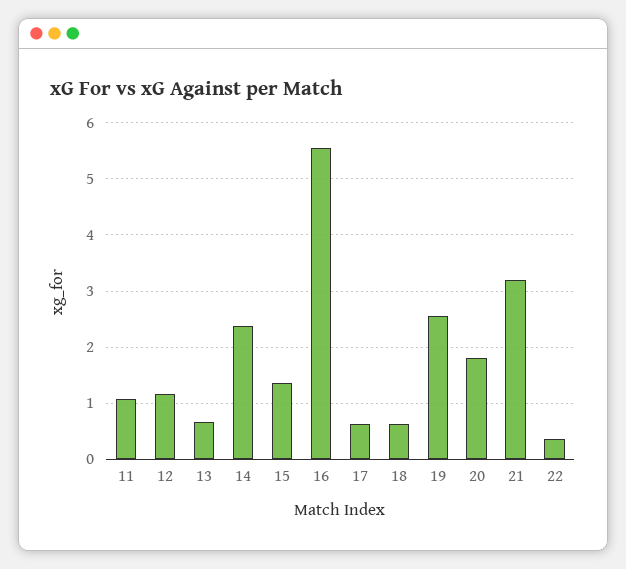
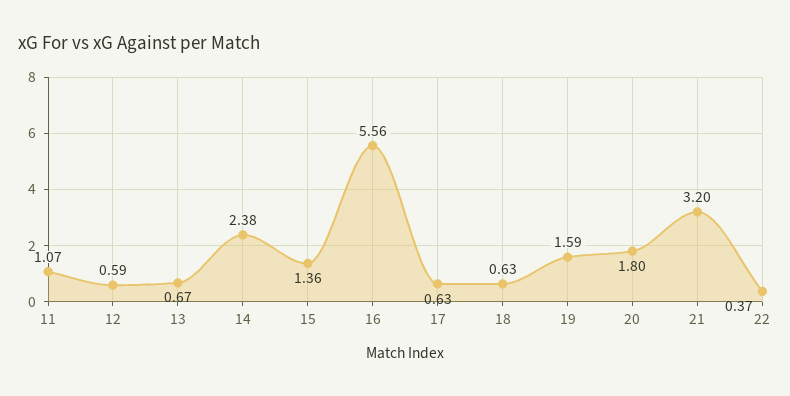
12: 1.2 -> 0.59
19: 2.6 -> 1.59

